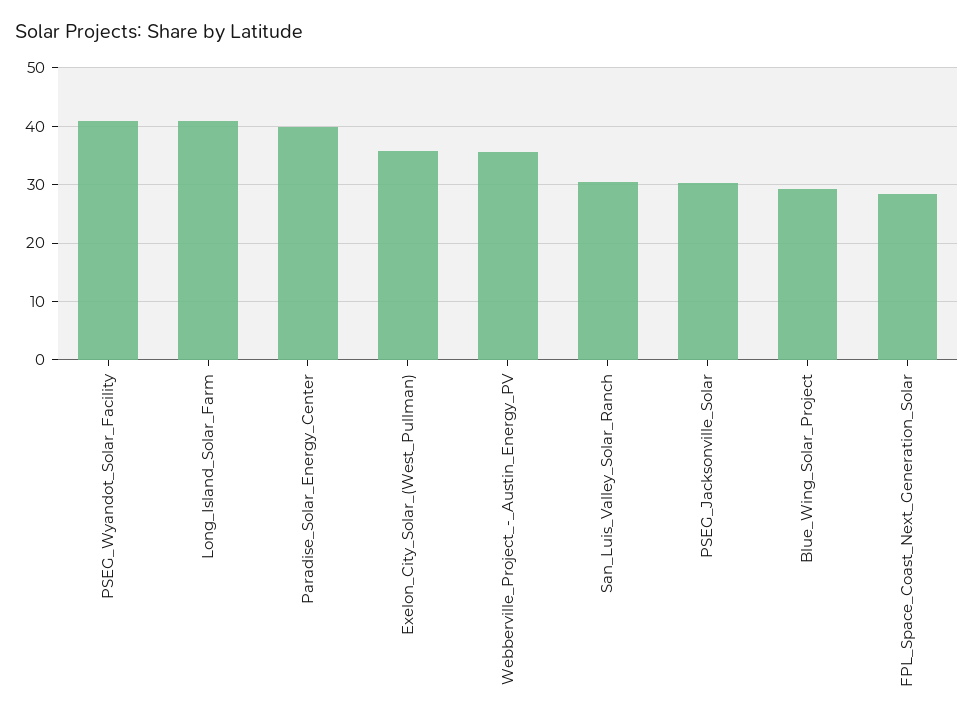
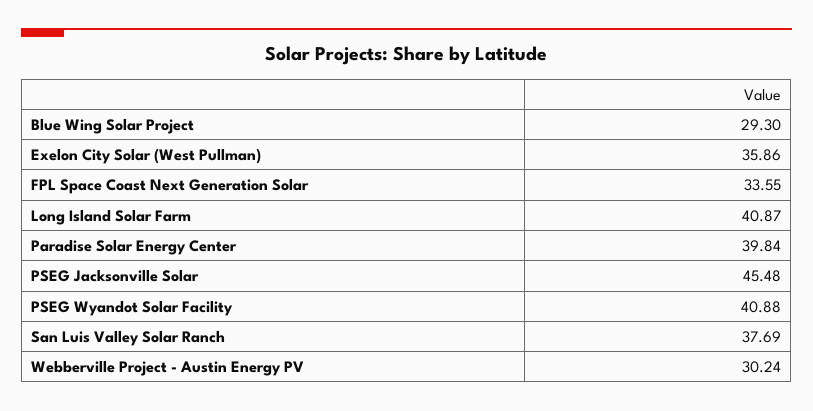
Webberville_Project_-_Austin_Energy_PV: 36 -> 30.24
San_Luis_Valley_Solar_Ranch: 30 -> 37.69
PSEG_Jacksonville_Solar: 30 -> 45.48
FPL_Space_Coast_Next_Generation_Solar: 28 -> 33.55

